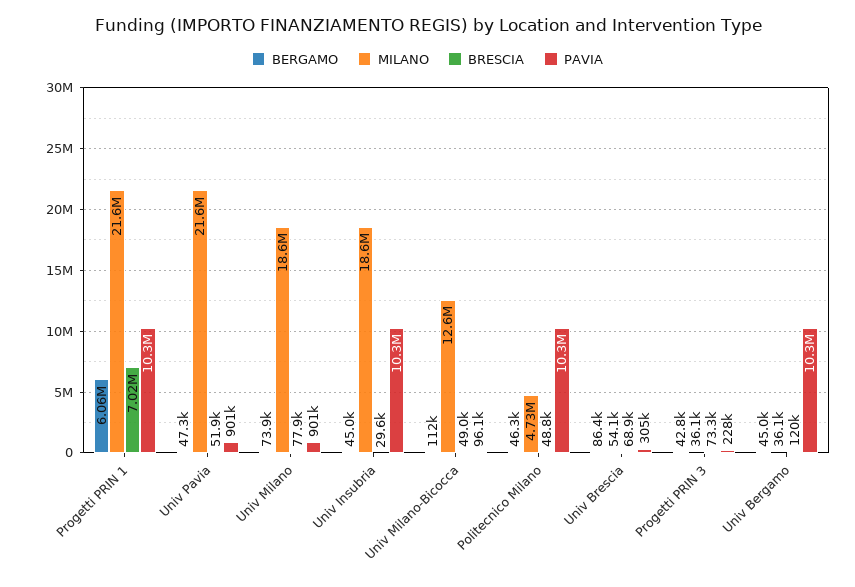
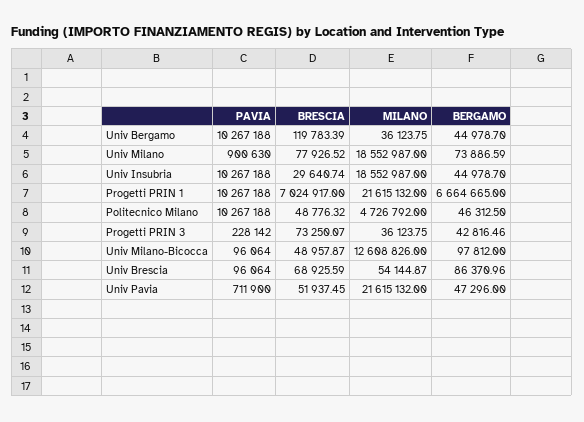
BERGAMO, Progetti PRIN 1: 6060000 -> 6664665
PAVIA, Univ Pavia: 901000 -> 711900
BERGAMO, Univ Milano-Bicocca: 112000 -> 97812
PAVIA, Univ Brescia: 305000 -> 96064

